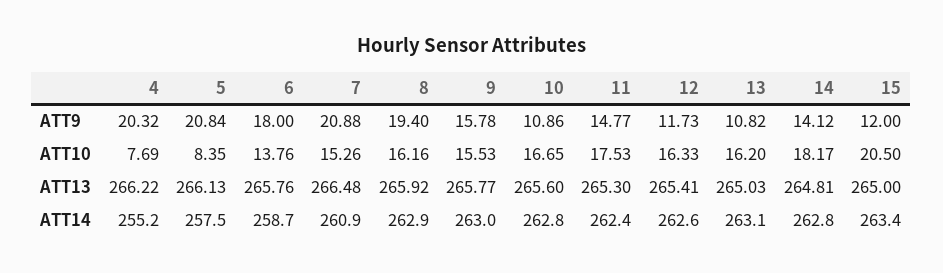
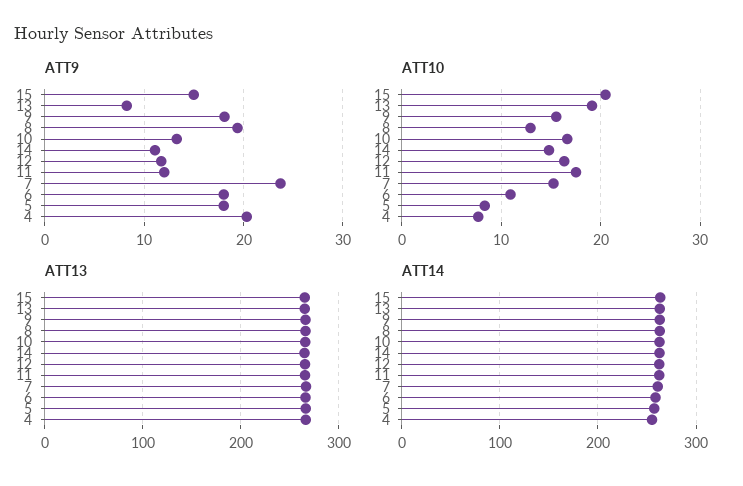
ATT9, 5: 20.84 -> 18
ATT9, 7: 20.88 -> 24
ATT9, 9: 15.78 -> 18
ATT9, 10: 10.86 -> 13
ATT9, 11: 14.77 -> 12
ATT9, 13: 10.82 -> 8
ATT9, 14: 14.12 -> 11
ATT9, 15: 12 -> 15
ATT10, 6: 13.76 -> 11
ATT10, 8: 16.16 -> 13
ATT10, 13: 16.2 -> 19
ATT10, 14: 18.17 -> 15

